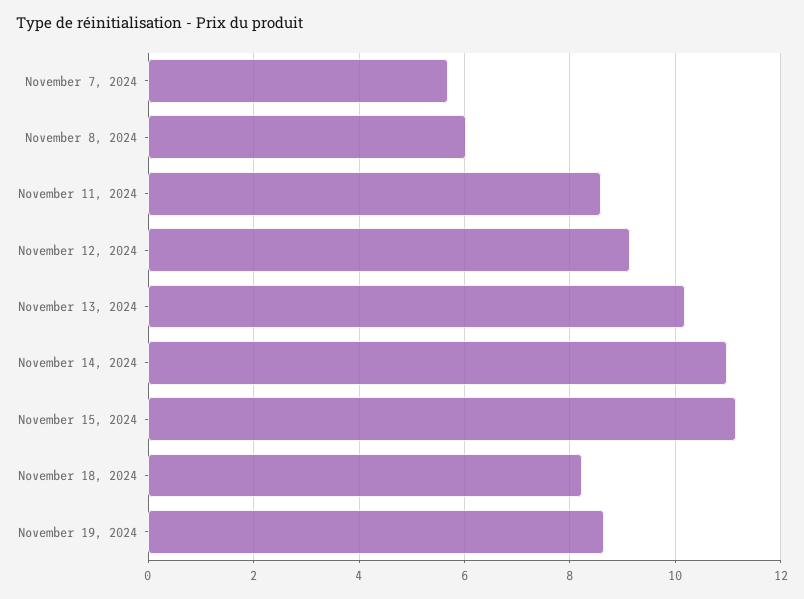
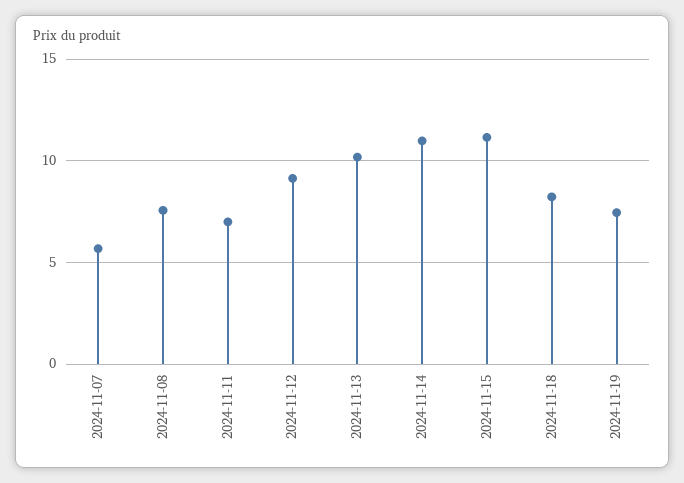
November 8, 2024: 6 -> 7.5
November 11, 2024: 8.6 -> 7
November 19, 2024: 8.6 -> 7.5

